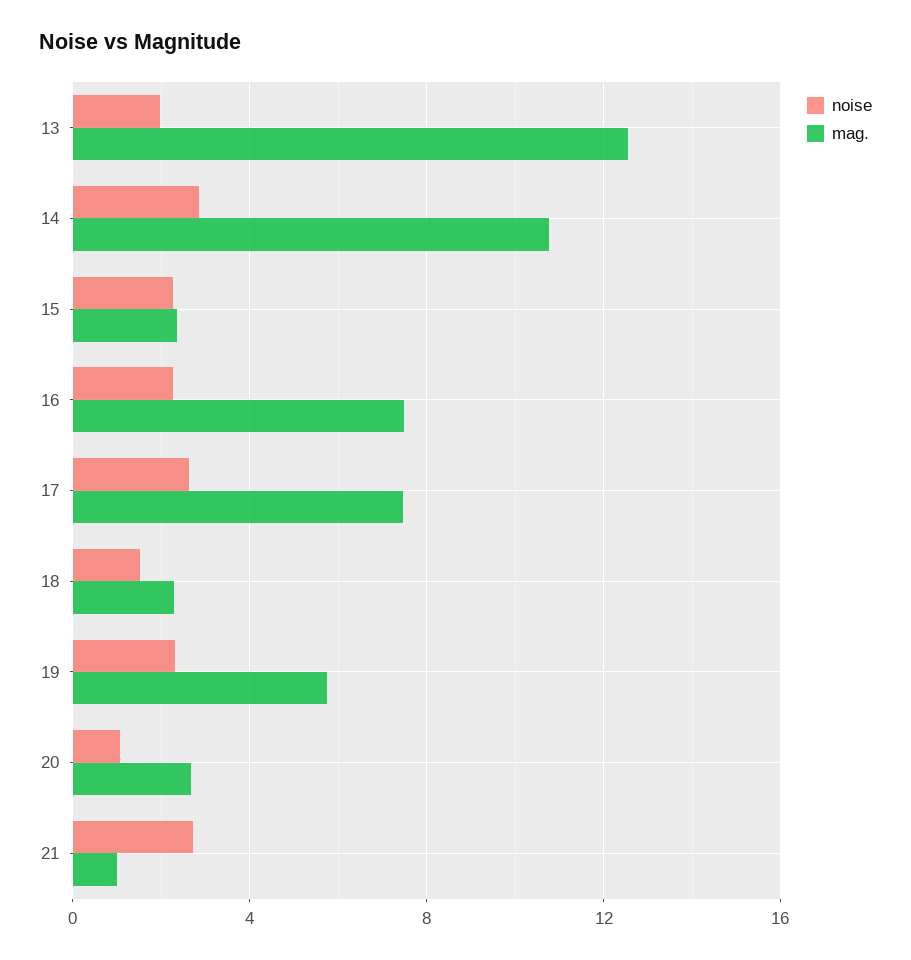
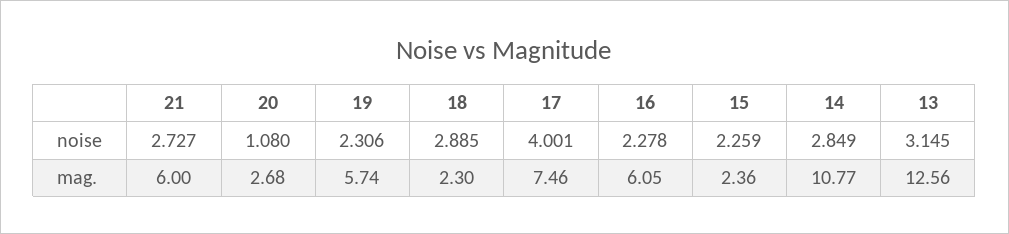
noise, 13: 2 -> 3.145
mag., 16: 7.5 -> 6.05
noise, 17: 2.5 -> 4.001
noise, 18: 1.5 -> 2.885
mag., 21: 1 -> 6

